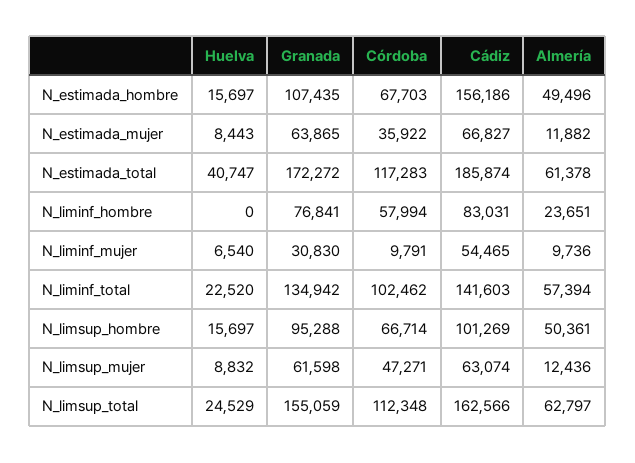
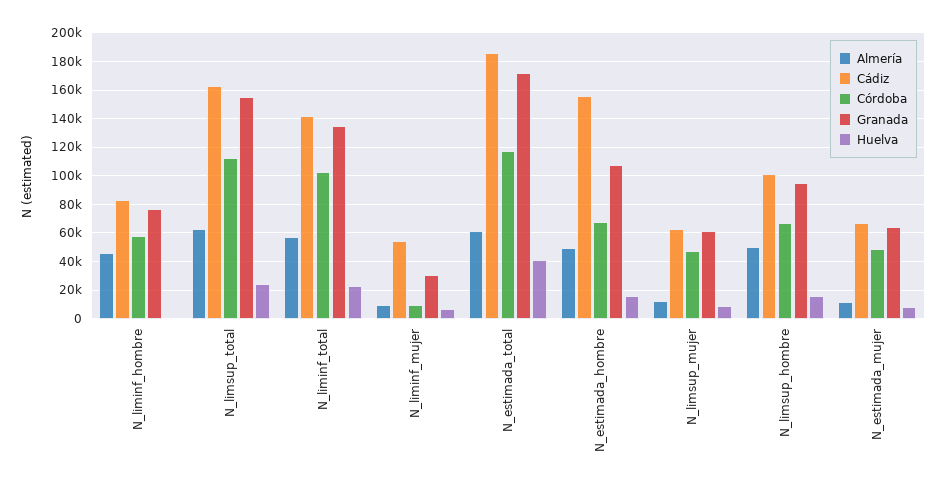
Córdoba, N_estimada_mujer: 35922 -> 50000
Almería, N_liminf_hombre: 23651 -> 45000

